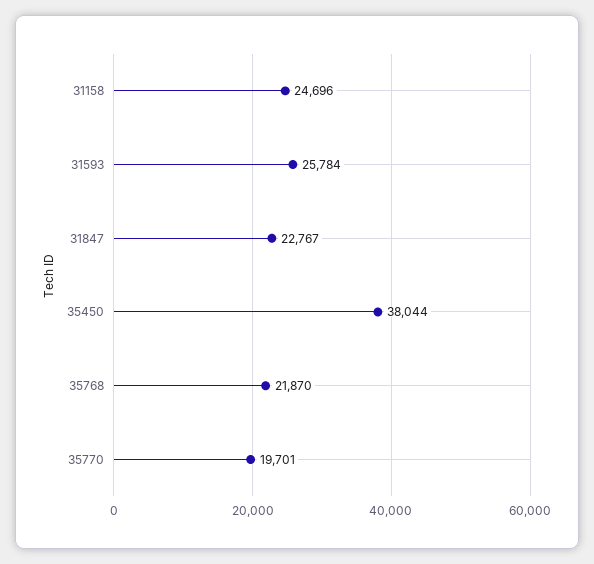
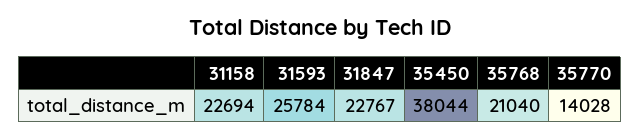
31158: 24696 -> 22694
35768: 21870 -> 21040
35770: 19701 -> 14028

